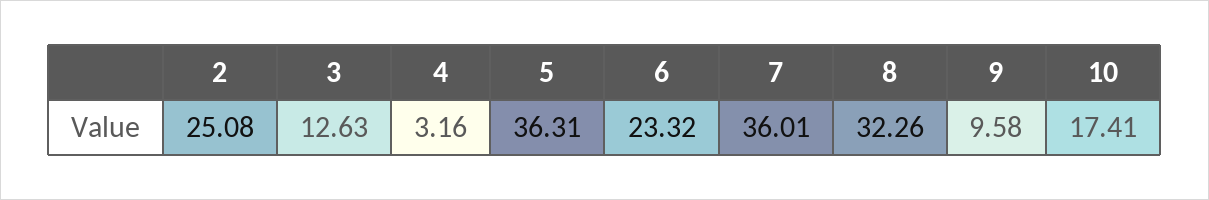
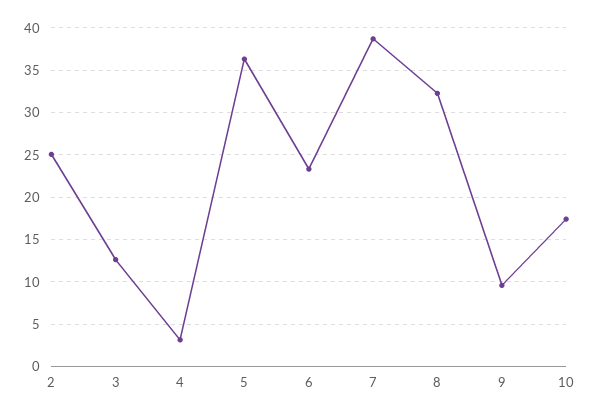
7: 36.01 -> 39

